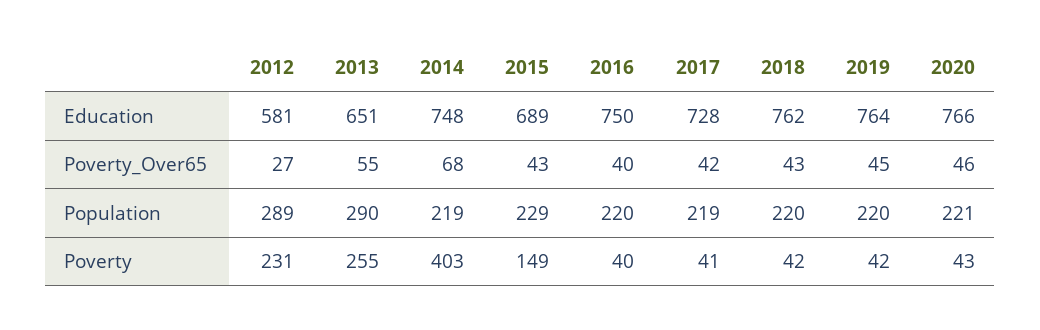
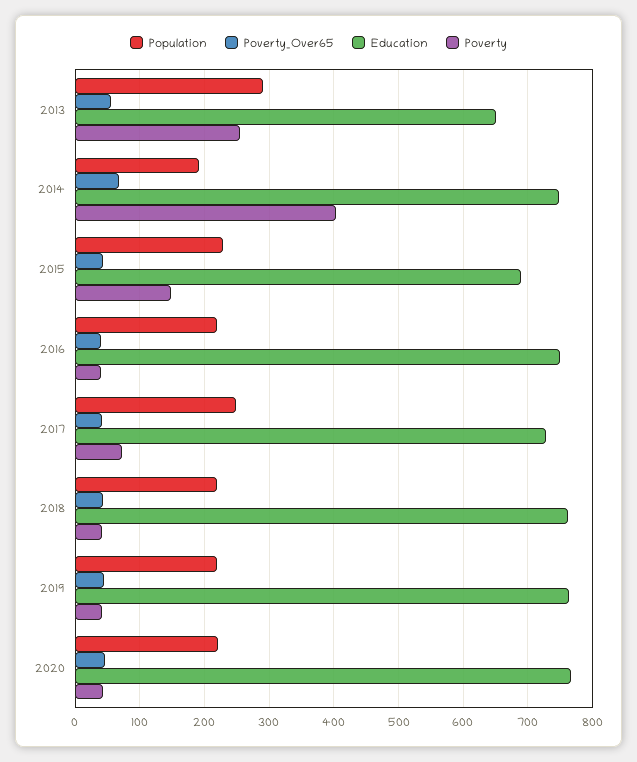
Education, 2012: 581 -> none
Poverty_Over65, 2012: 27 -> none
Population, 2012: 289 -> none
Population, 2014: 219 -> 190
Population, 2017: 219 -> 250
Poverty, 2012: 231 -> none
Poverty, 2017: 41 -> 70

